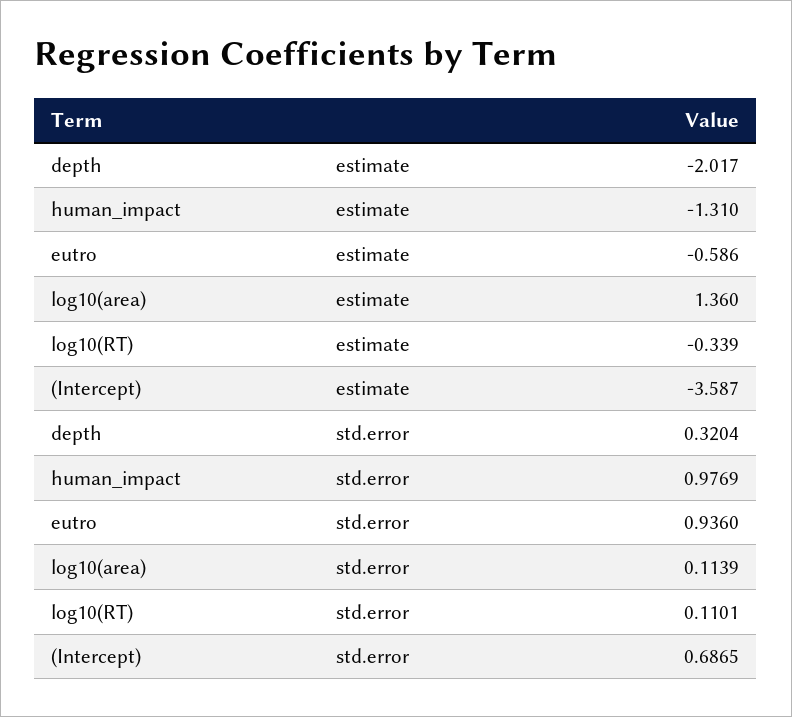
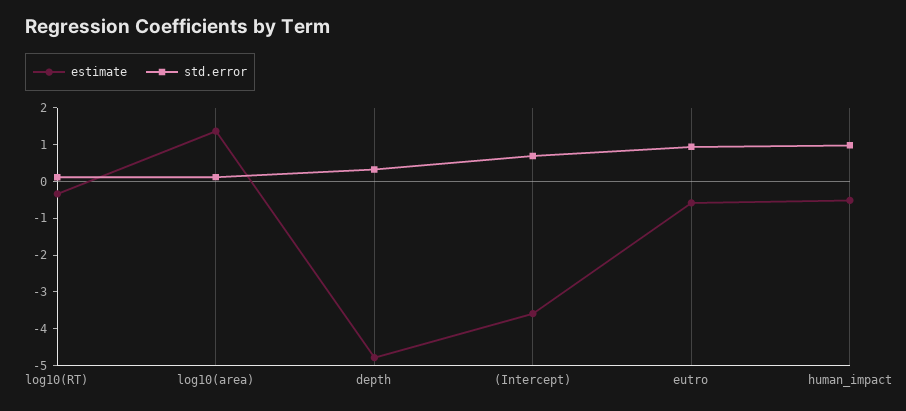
estimate, depth: -2.017 -> -4.75
estimate, human_impact: -1.31 -> -0.5

